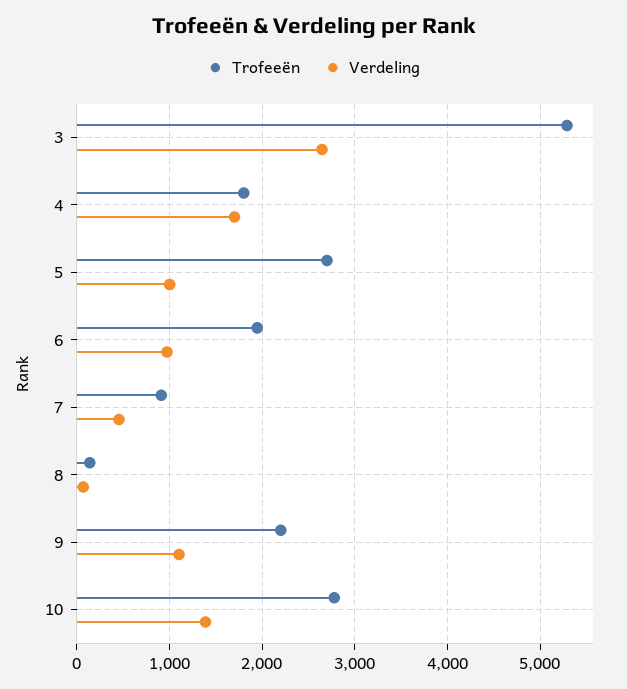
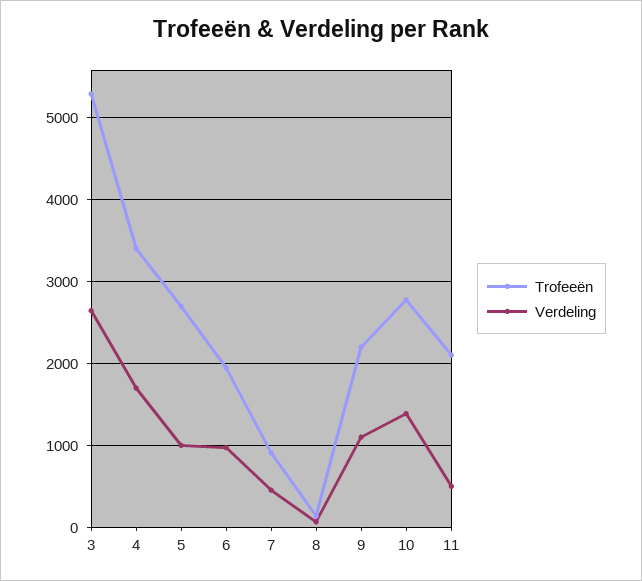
Trofeeën, 4: 1800 -> 3400
Trofeeën, 11: none -> 2100
Verdeling, 11: none -> 500

